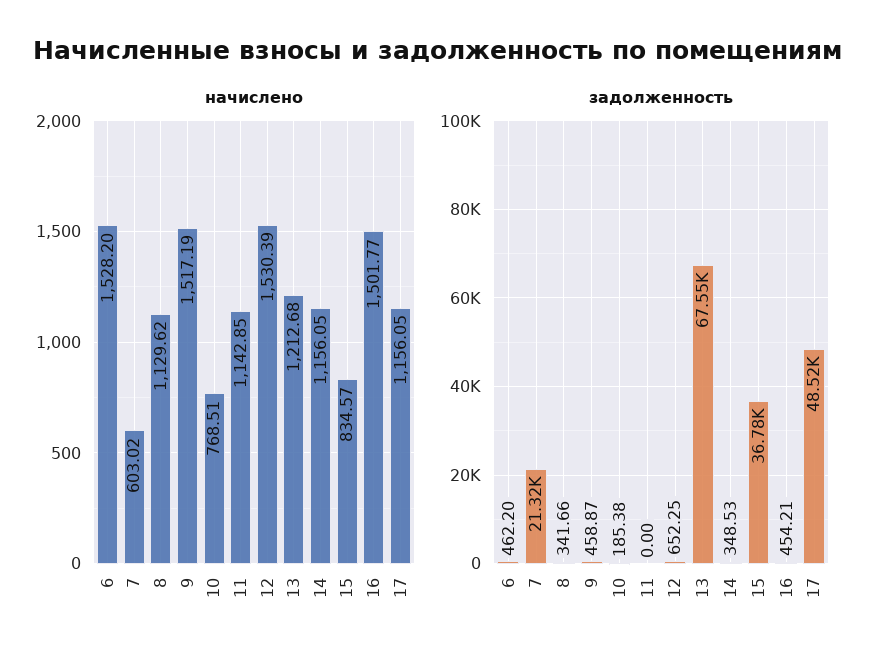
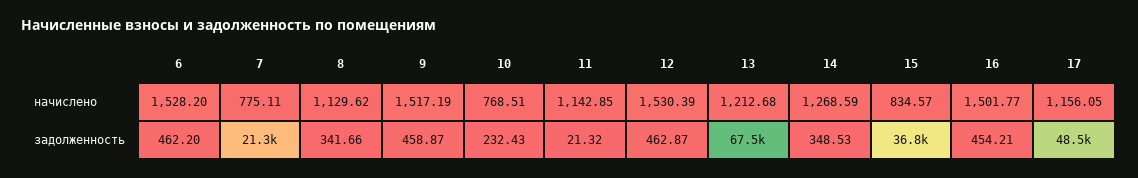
начислено, 7: 603.02 -> 775.11
начислено, 14: 1156.05 -> 1268.59
задолженность, 10: 185.38 -> 232.43
задолженность, 11: 0 -> 21.32
задолженность, 12: 652.25 -> 462.87

